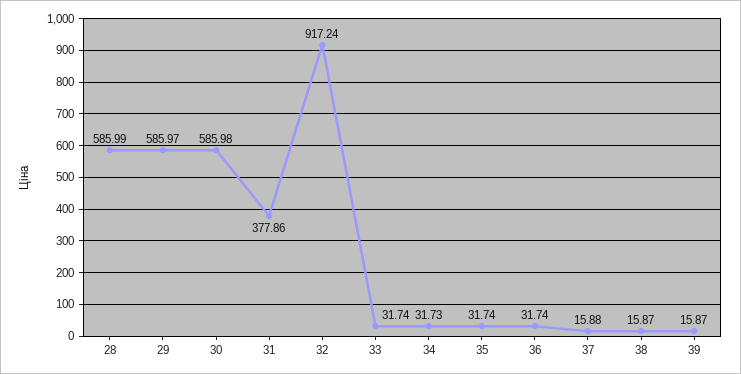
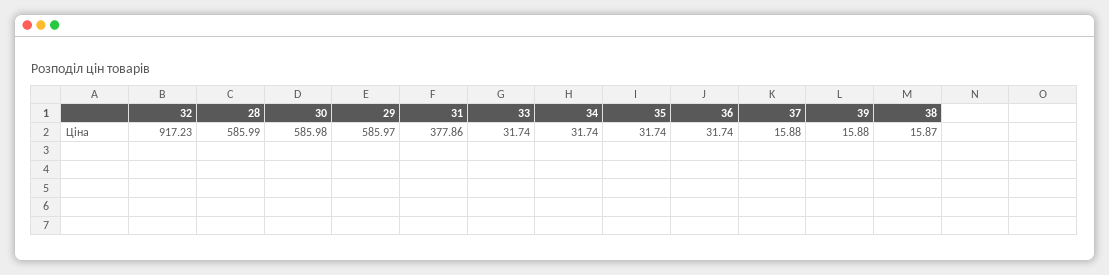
32: 917.24 -> 917.23
34: 31.73 -> 31.74
39: 15.87 -> 15.88

